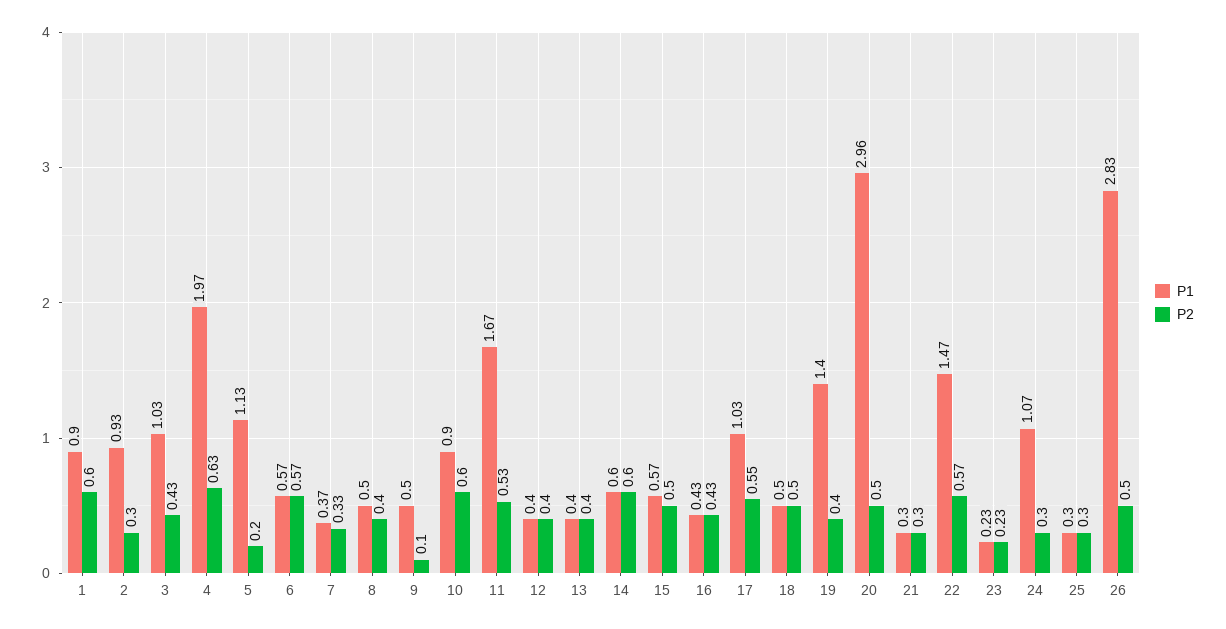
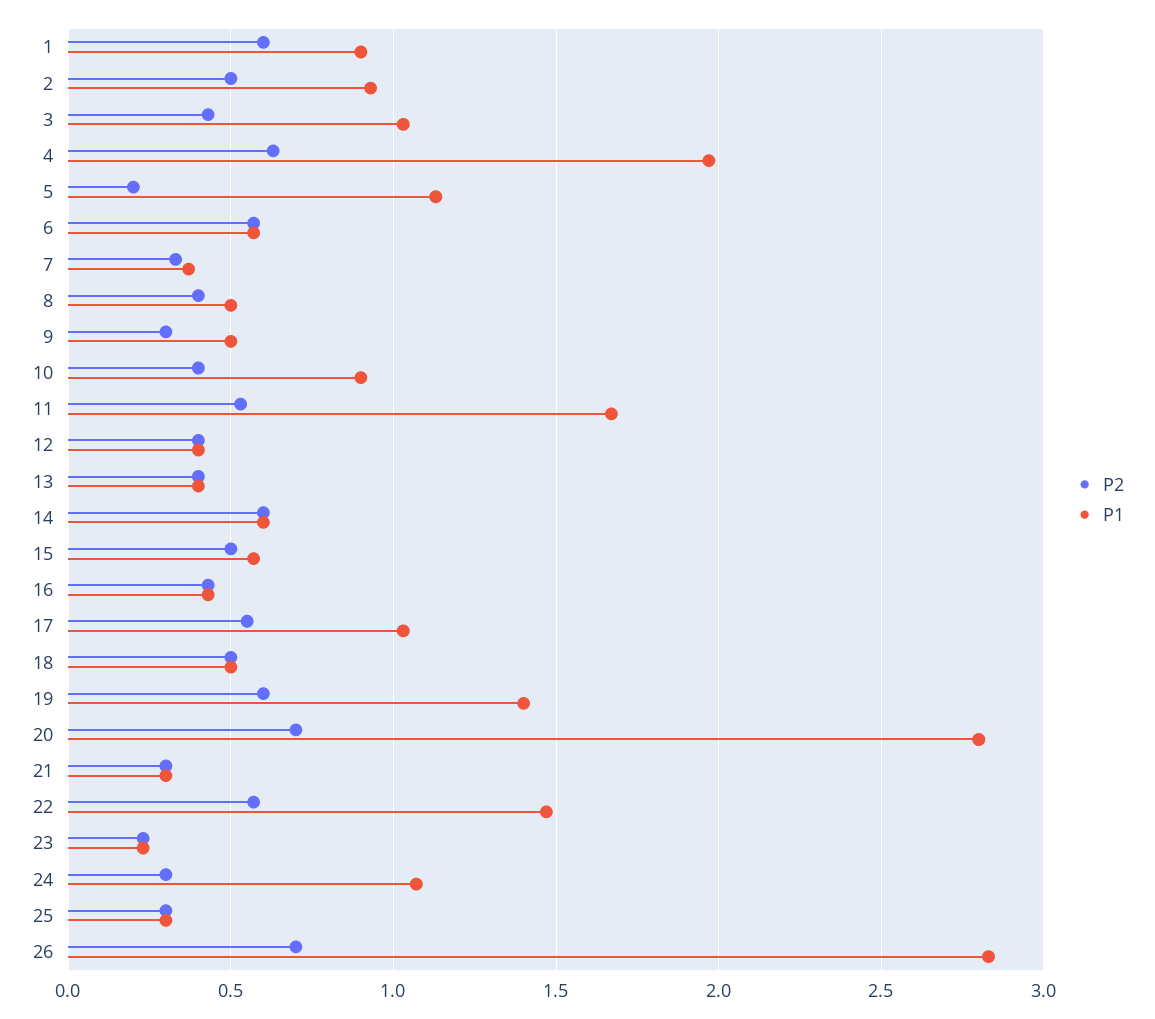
P2, 2: 0.3 -> 0.5
P2, 9: 0.1 -> 0.3
P2, 10: 0.6 -> 0.4
P2, 19: 0.4 -> 0.6
P1, 20: 2.96 -> 2.8
P2, 20: 0.5 -> 0.7
P2, 26: 0.5 -> 0.7

